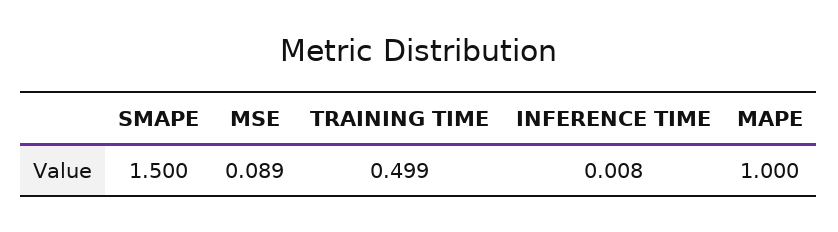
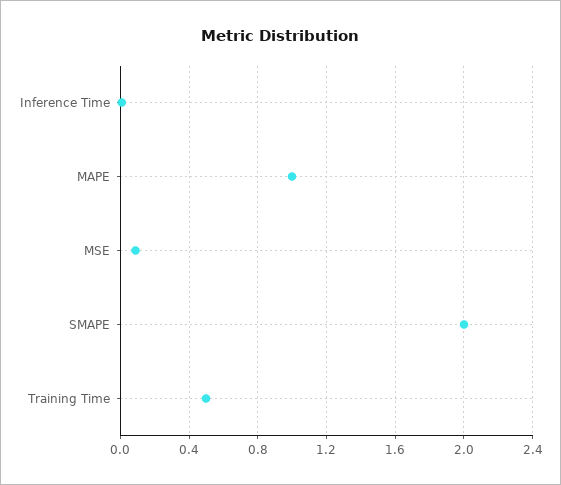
SMAPE: 1.5 -> 2

